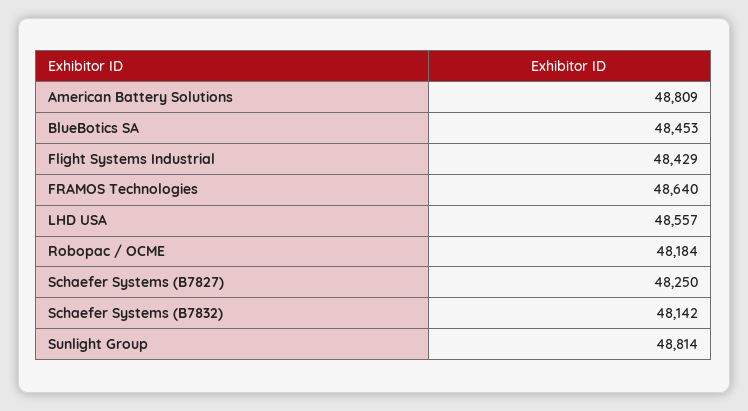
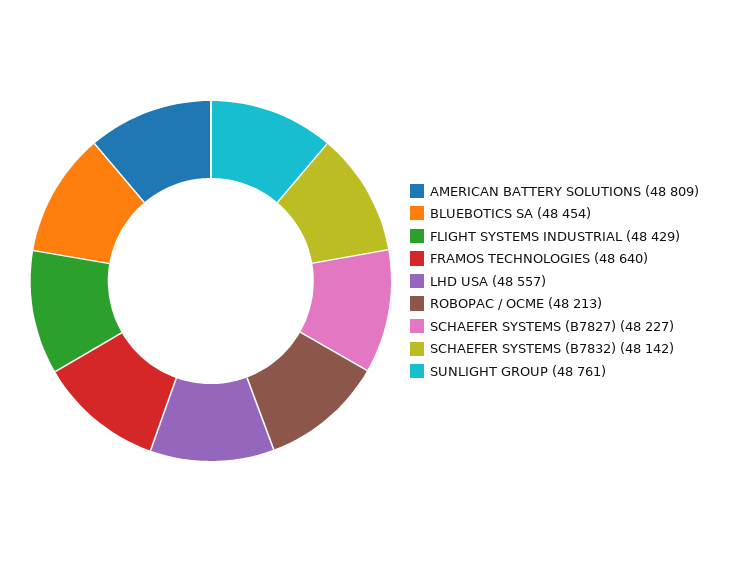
BlueBotics SA: 48453 -> 48454
Robopac / OCME: 48184 -> 48213
Schaefer Systems (B7827): 48250 -> 48227
Sunlight Group: 48814 -> 48761

